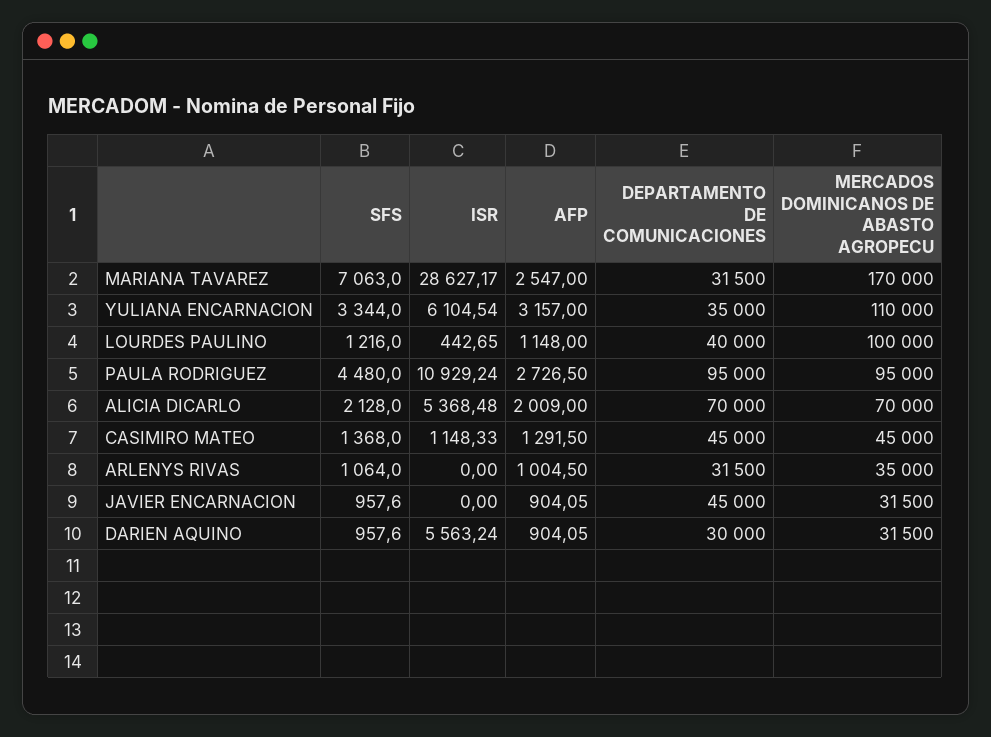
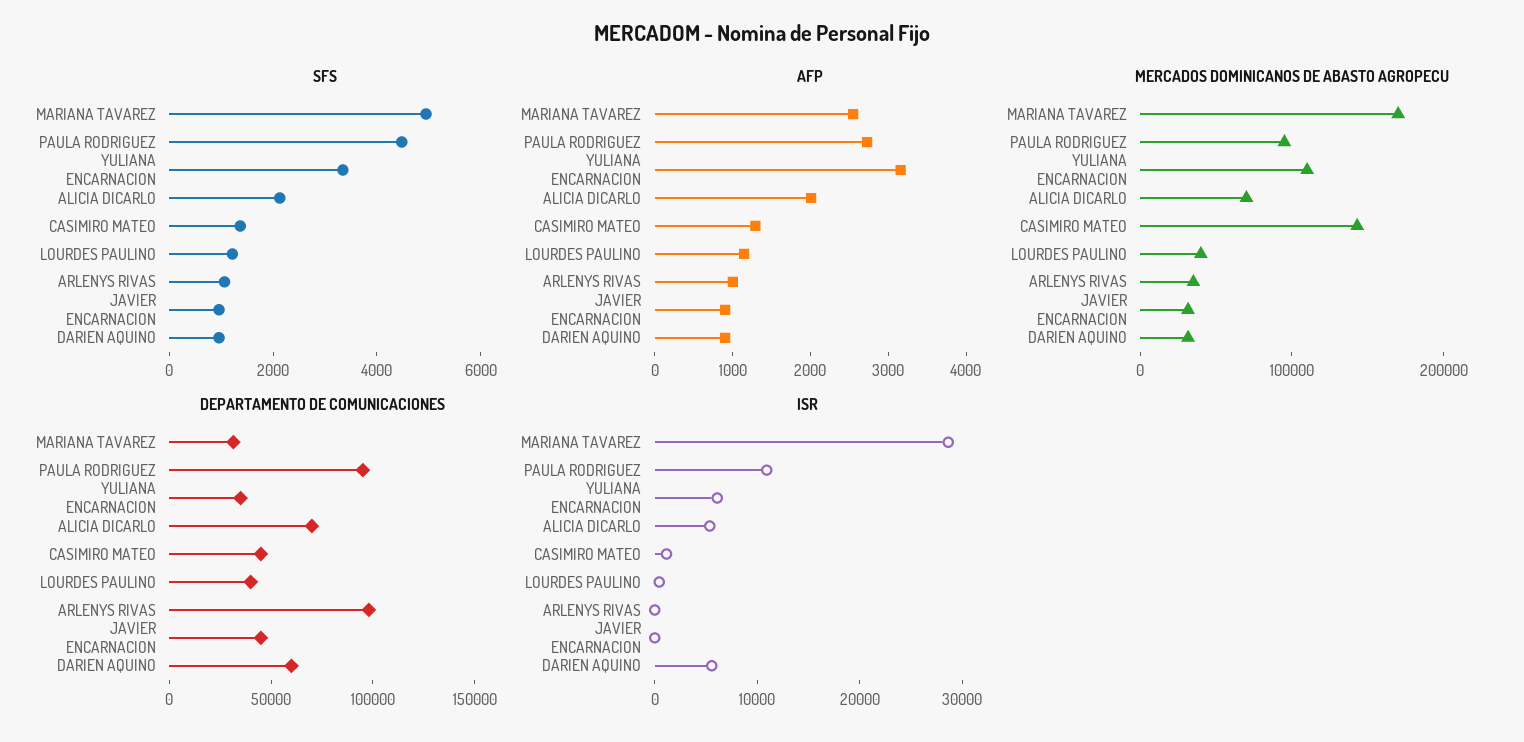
SFS, MARIANA TAVAREZ: 7063 -> 5000
MERCADOS DOMINICANOS DE ABASTO AGROPECU, LOURDES PAULINO: 100000 -> 40000
MERCADOS DOMINICANOS DE ABASTO AGROPECU, CASIMIRO MATEO: 45000 -> 140000
DEPARTAMENTO DE COMUNICACIONES, ARLENYS RIVAS: 31500 -> 100000
DEPARTAMENTO DE COMUNICACIONES, DARIEN AQUINO: 30000 -> 60000

